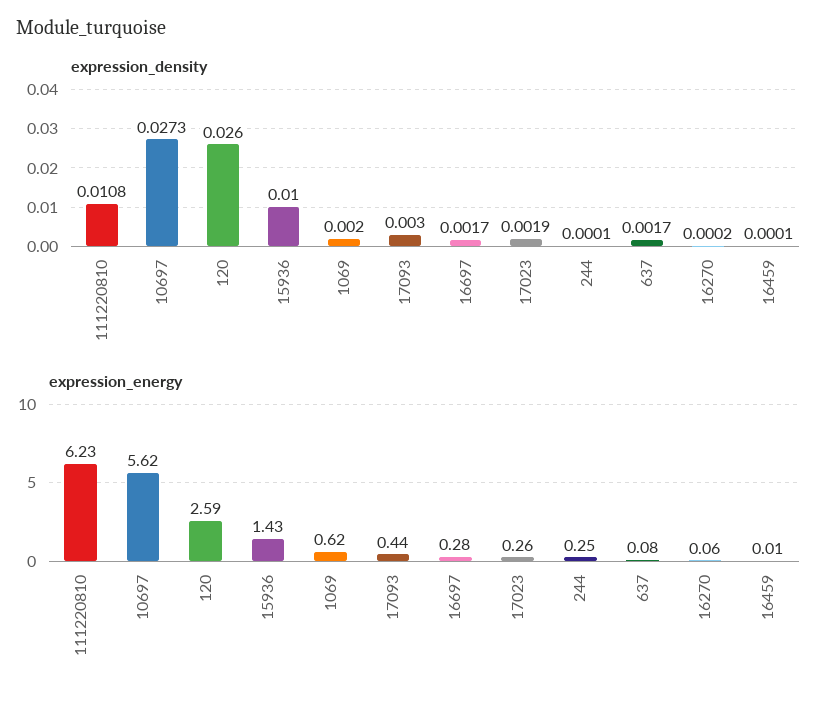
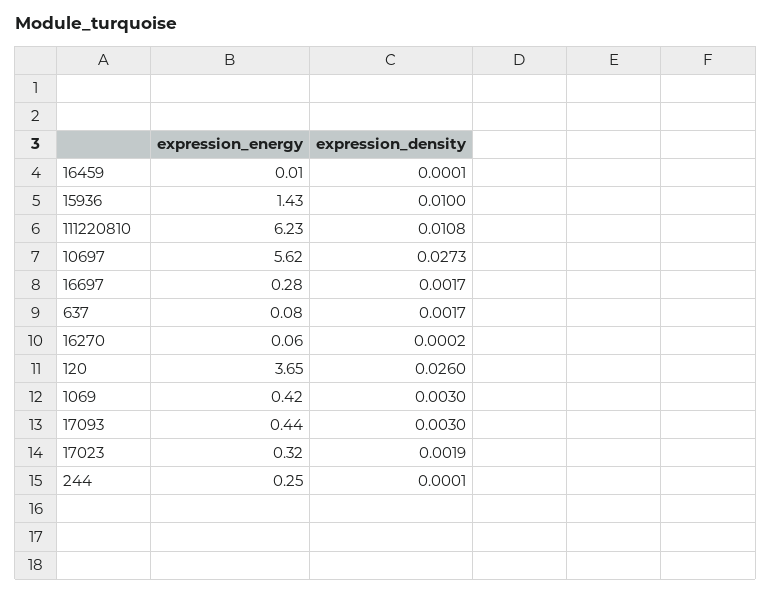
expression_density, 1069: 0.002 -> 0.003
expression_energy, 120: 2.59 -> 3.65
expression_energy, 1069: 0.62 -> 0.42
expression_energy, 17023: 0.26 -> 0.32

